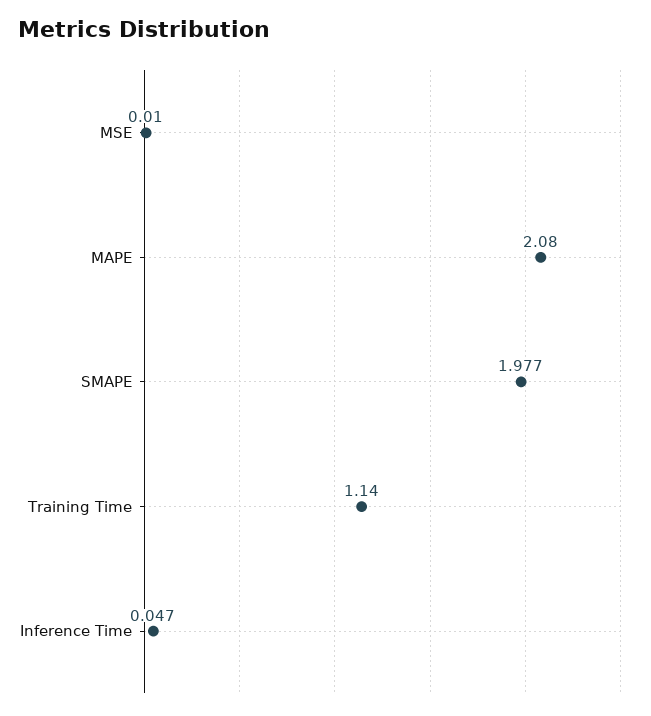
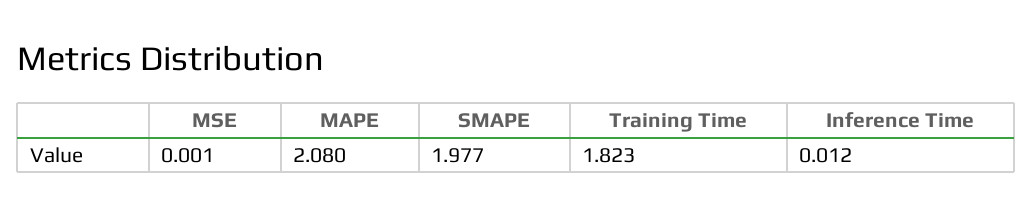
MSE: 0.01 -> 0.001
Training Time: 1.14 -> 1.823
Inference Time: 0.047 -> 0.012

